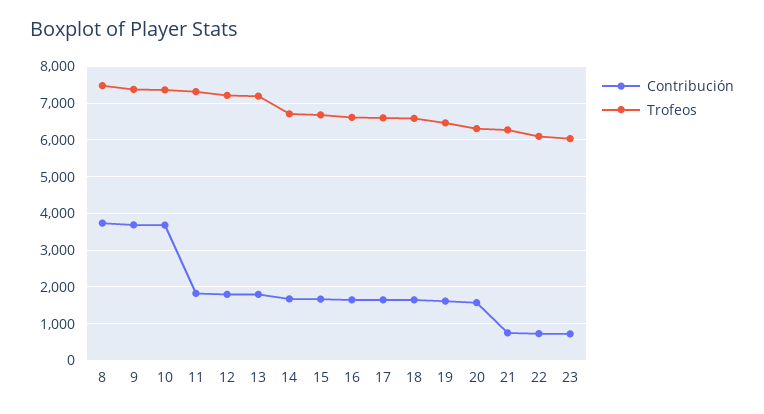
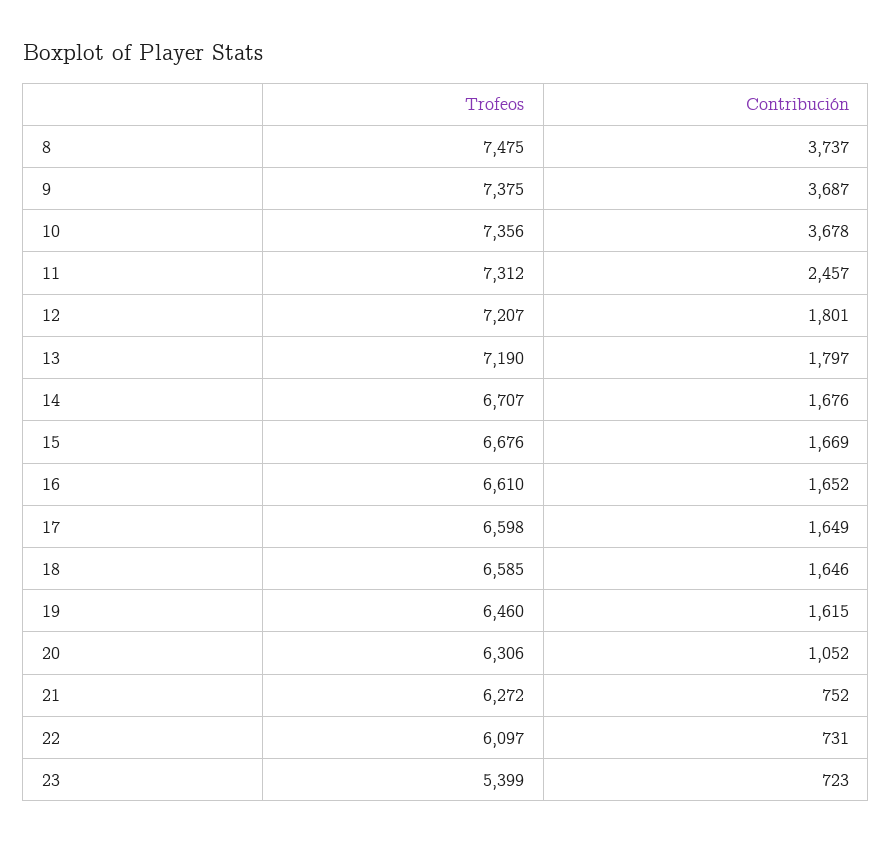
Contribución, 11: 1800 -> 2457
Contribución, 20: 1600 -> 1052
Trofeos, 23: 6000 -> 5399

